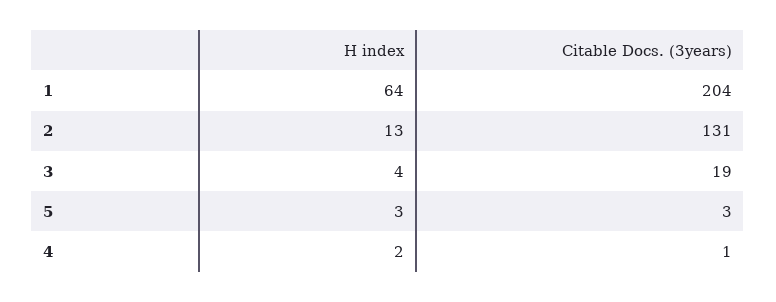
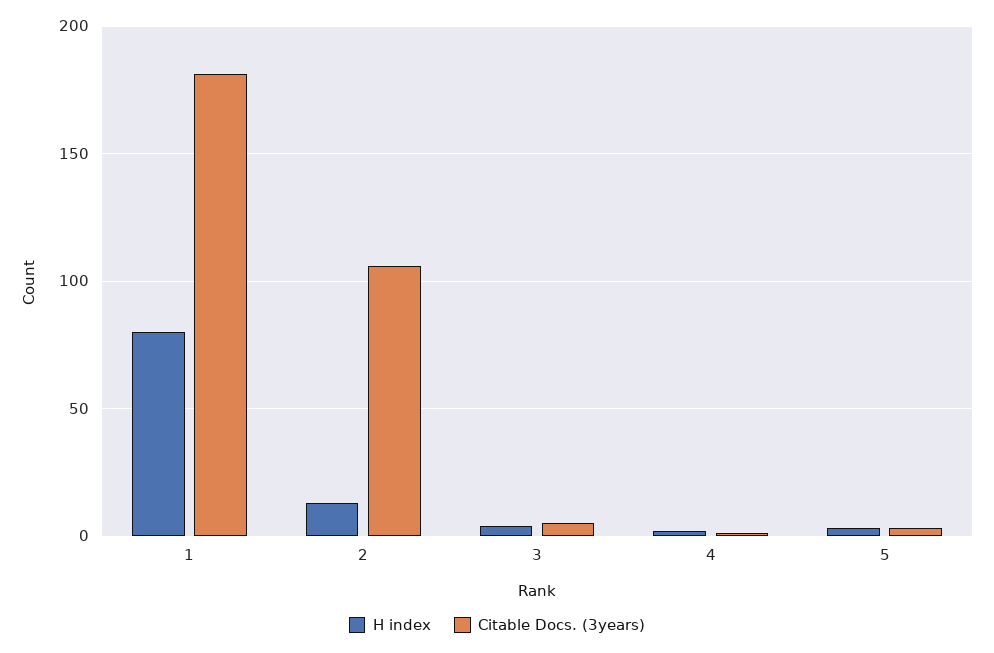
H index, 1: 64 -> 80
Citable Docs. (3years), 1: 204 -> 180
Citable Docs. (3years), 2: 131 -> 105
Citable Docs. (3years), 3: 19 -> 5

